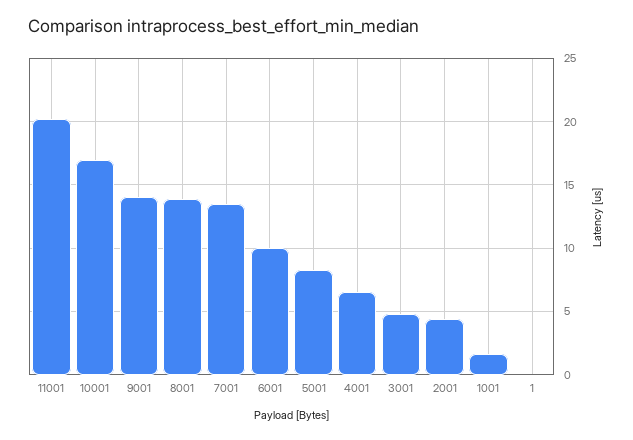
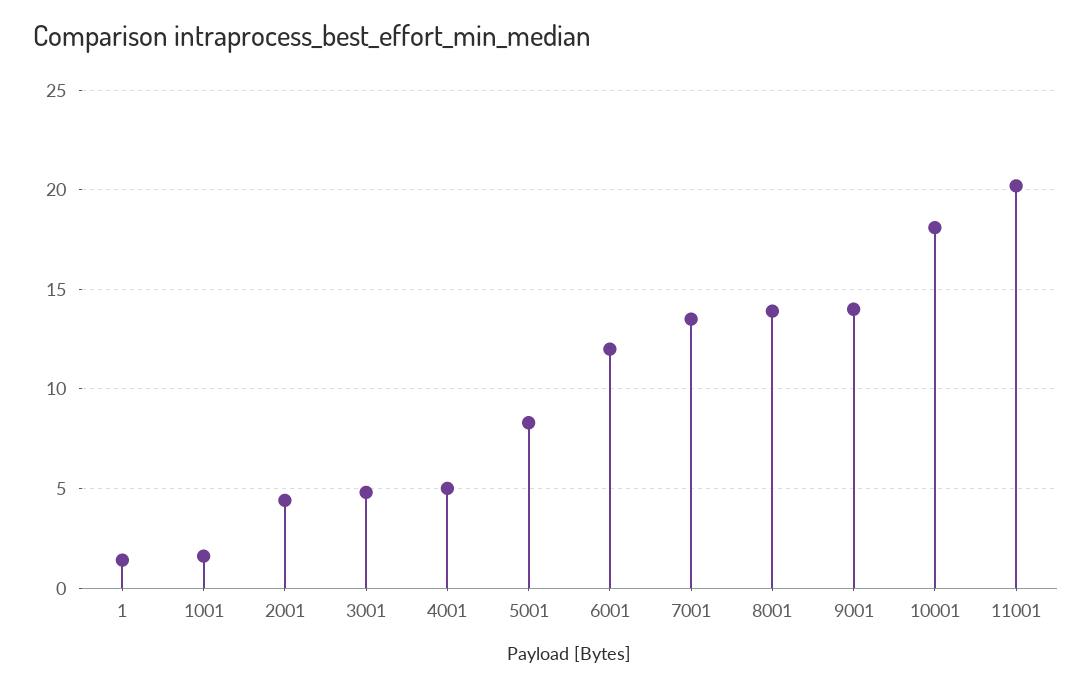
10001: 17 -> 18
6001: 10 -> 12
4001: 6.5 -> 5
1: 0 -> 1.5

